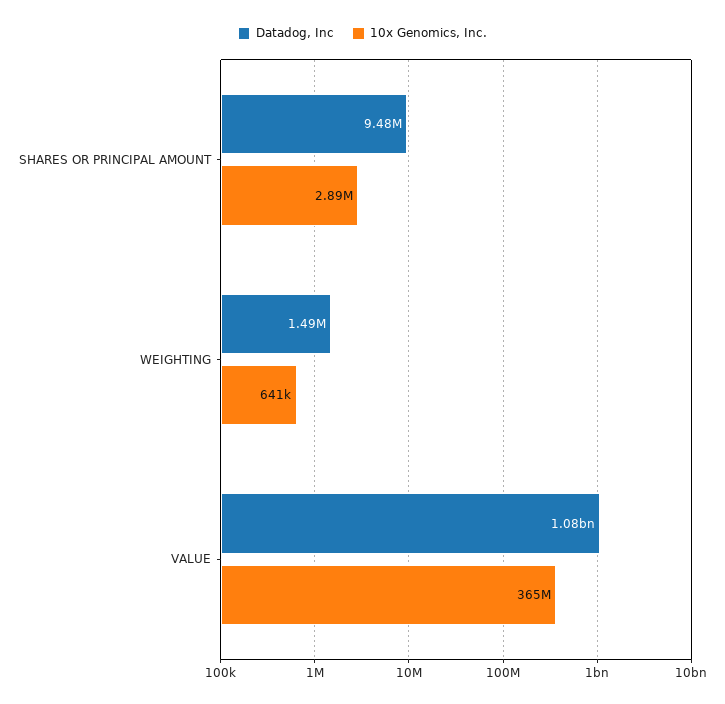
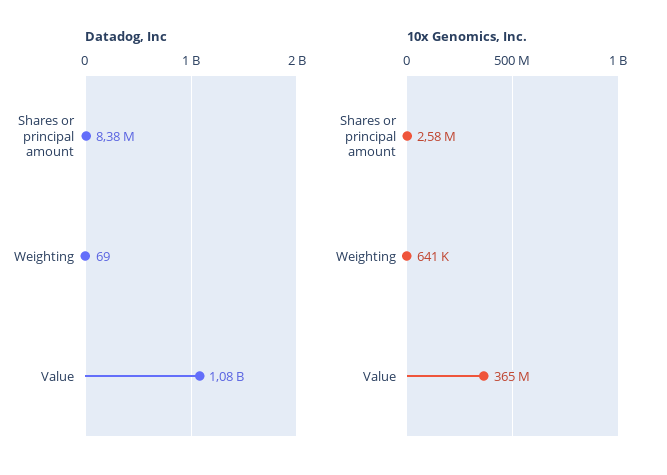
Datadog, Inc, SHARES OR PRINCIPAL AMOUNT: 9480000 -> 8380000
10x Genomics, Inc., SHARES OR PRINCIPAL AMOUNT: 2890000 -> 2580000
Datadog, Inc, WEIGHTING: 1490000 -> 69

